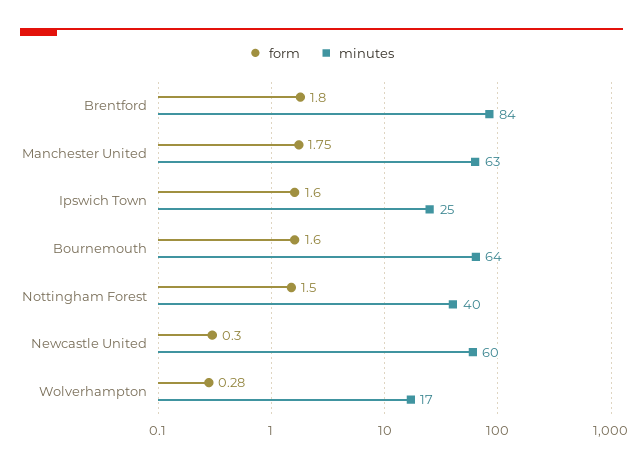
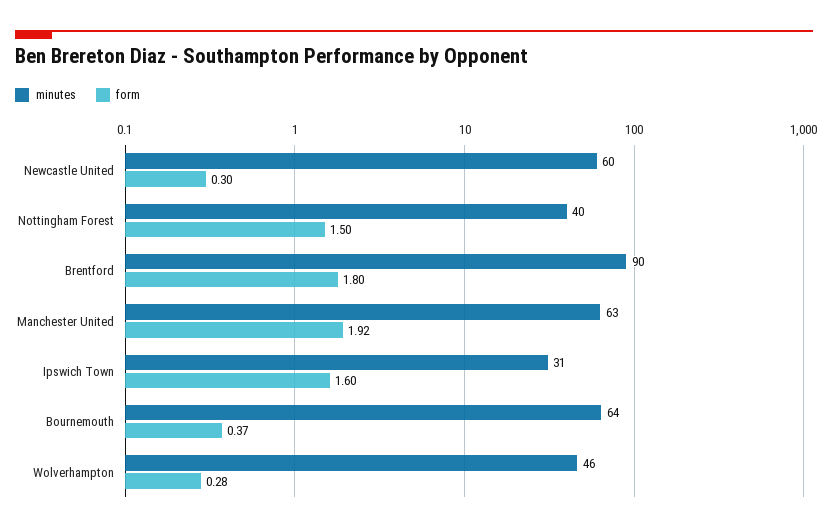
minutes, Brentford: 84 -> 90
form, Manchester United: 1.75 -> 1.92
minutes, Ipswich Town: 25 -> 31
form, Bournemouth: 1.6 -> 0.37
minutes, Wolverhampton: 17 -> 46

